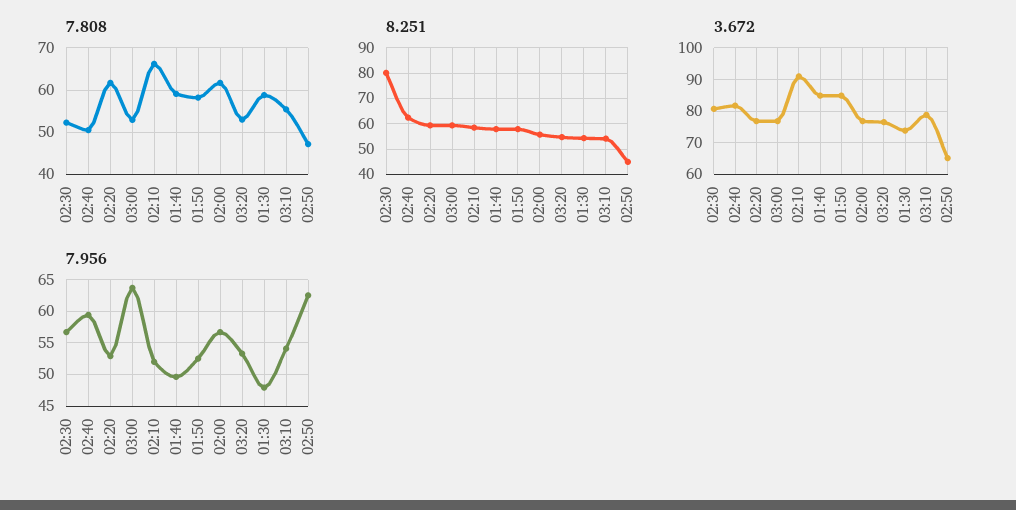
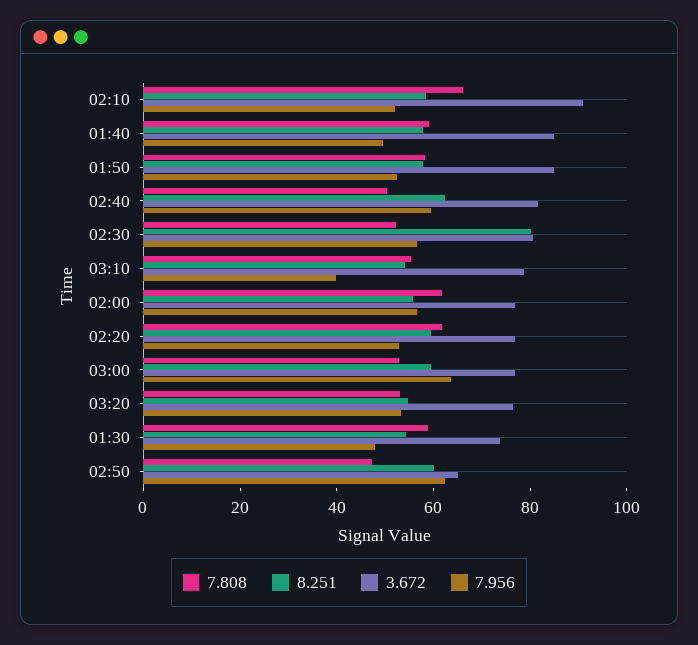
8.251, 02:50: 45 -> 60
7.956, 03:10: 54 -> 40

